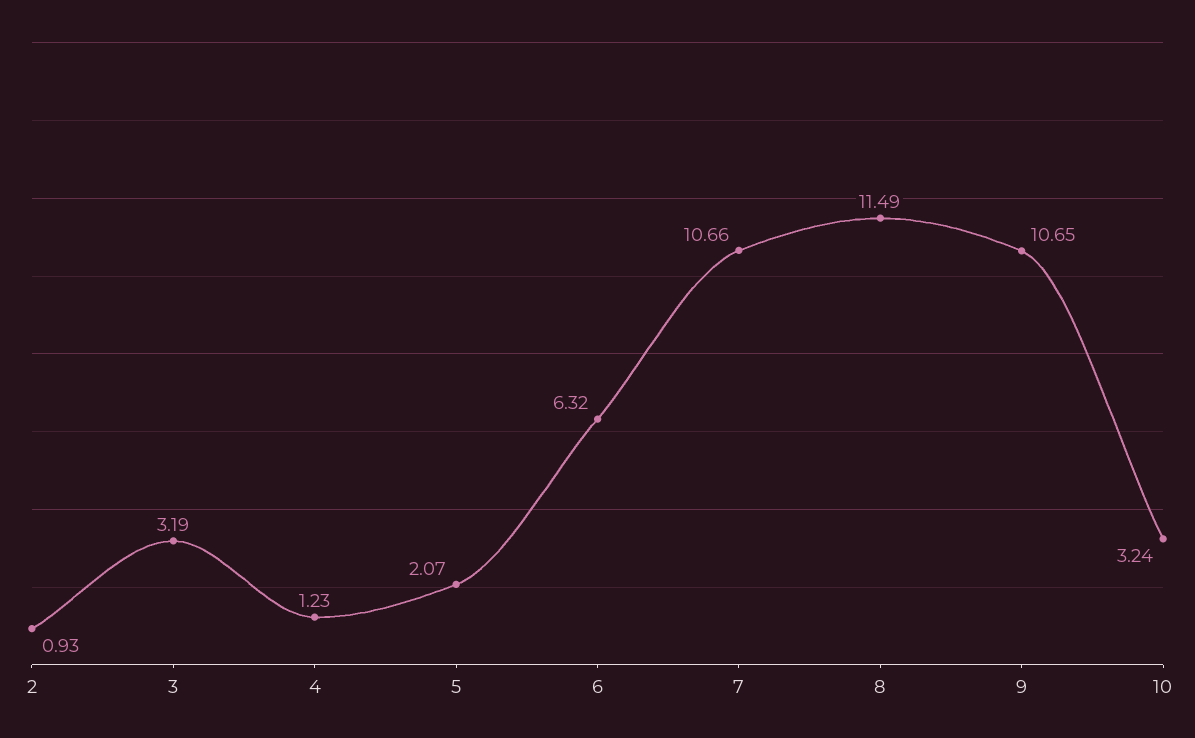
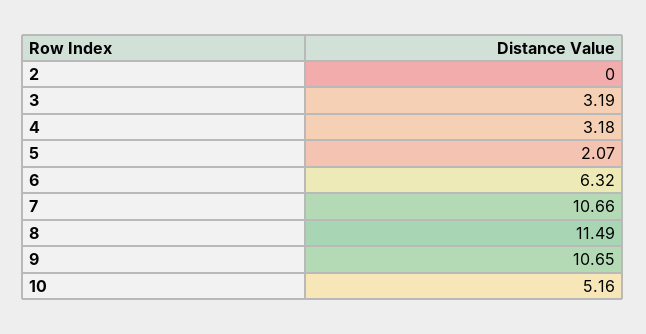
2: 0.93 -> 0
4: 1.23 -> 3.18
10: 3.24 -> 5.16

